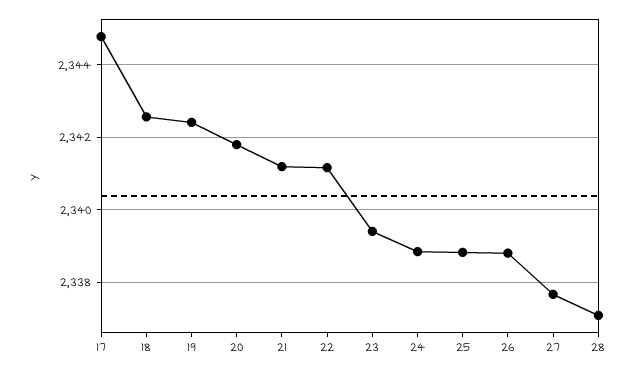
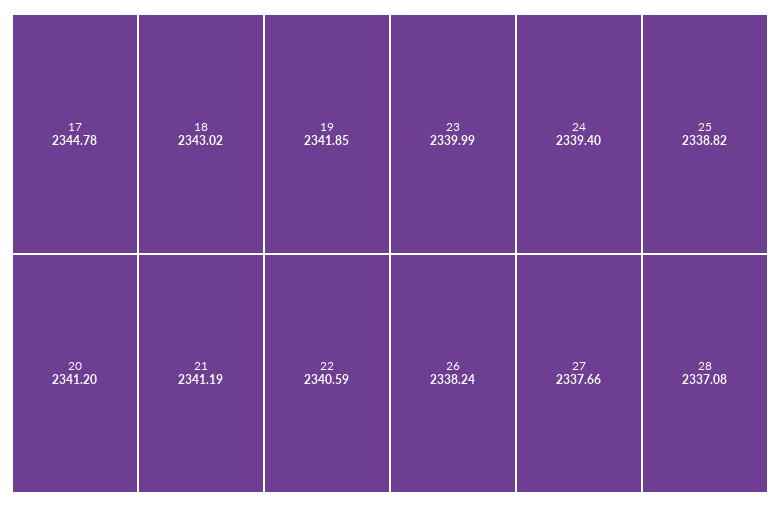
18: 2342.6 -> 2343.02
19: 2342.4 -> 2341.85
20: 2341.8 -> 2341.2
22: 2341.2 -> 2340.59
23: 2339.4 -> 2339.99
24: 2338.8 -> 2339.4
26: 2338.8 -> 2338.24

